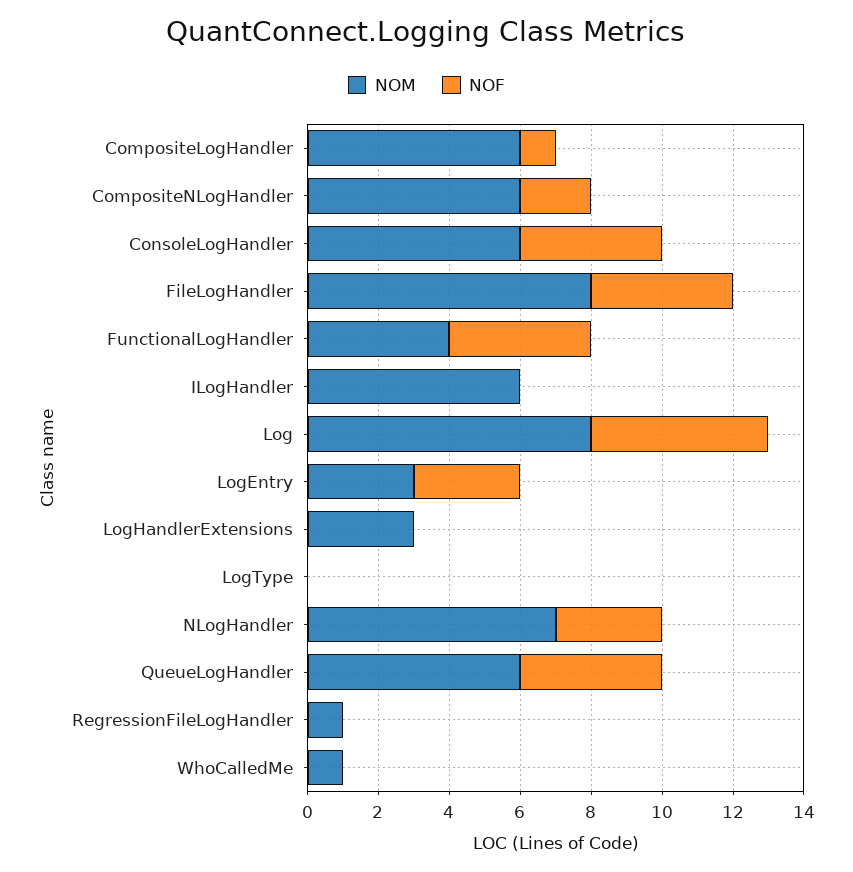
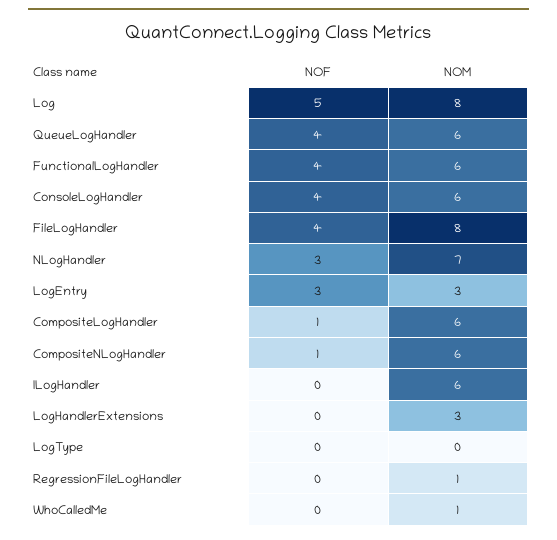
NOF, CompositeNLogHandler: 2 -> 1
NOM, FunctionalLogHandler: 4 -> 6

